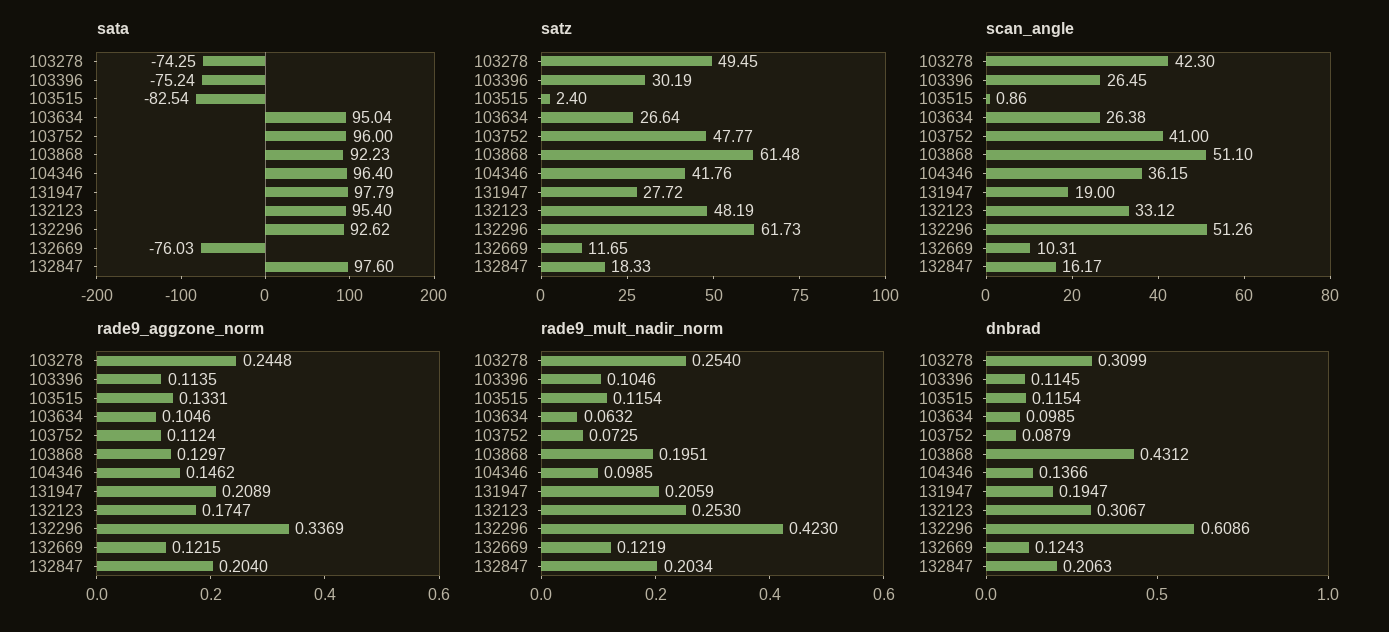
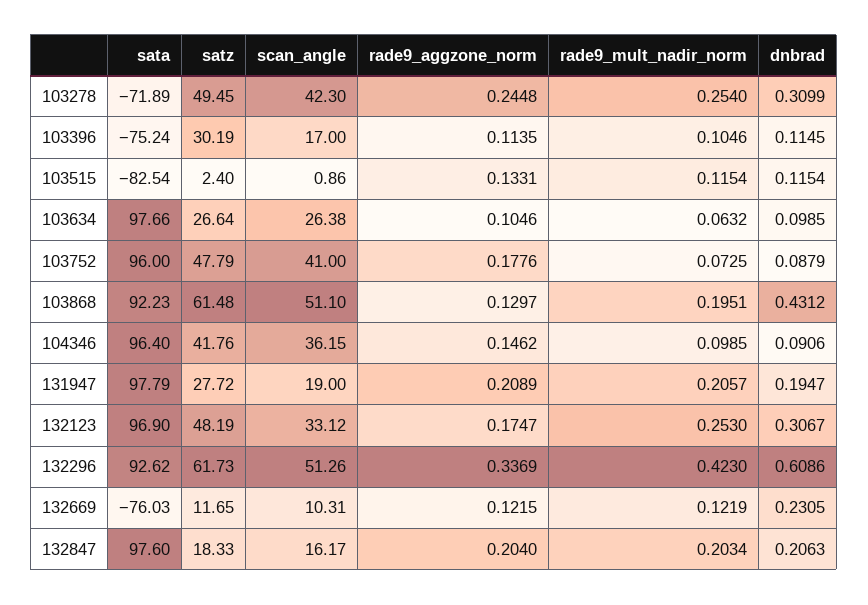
sata, 103278: -74.25 -> -71.89
sata, 103634: 95.04 -> 97.66
sata, 132123: 95.4 -> 96.9
satz, 103752: 47.77 -> 47.79
scan_angle, 103396: 26.45 -> 17
rade9_aggzone_norm, 103752: 0.1124 -> 0.1776
rade9_mult_nadir_norm, 131947: 0.2059 -> 0.2057
dnbrad, 104346: 0.1366 -> 0.0906
dnbrad, 132669: 0.1243 -> 0.2305

